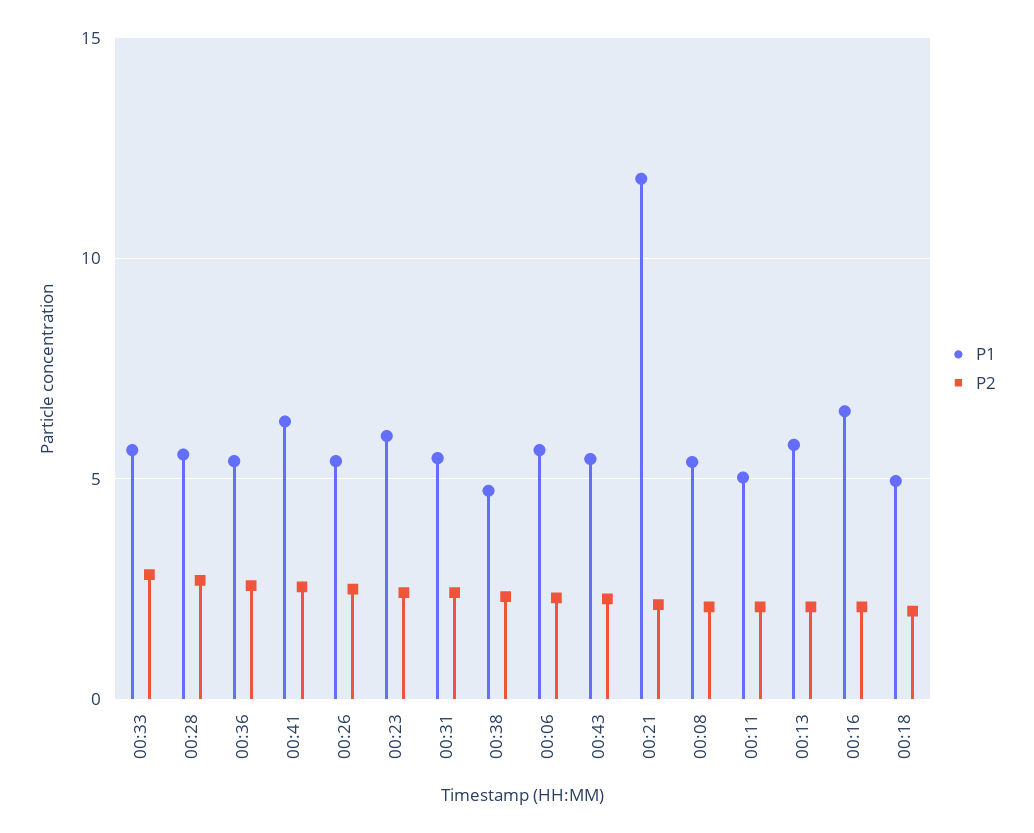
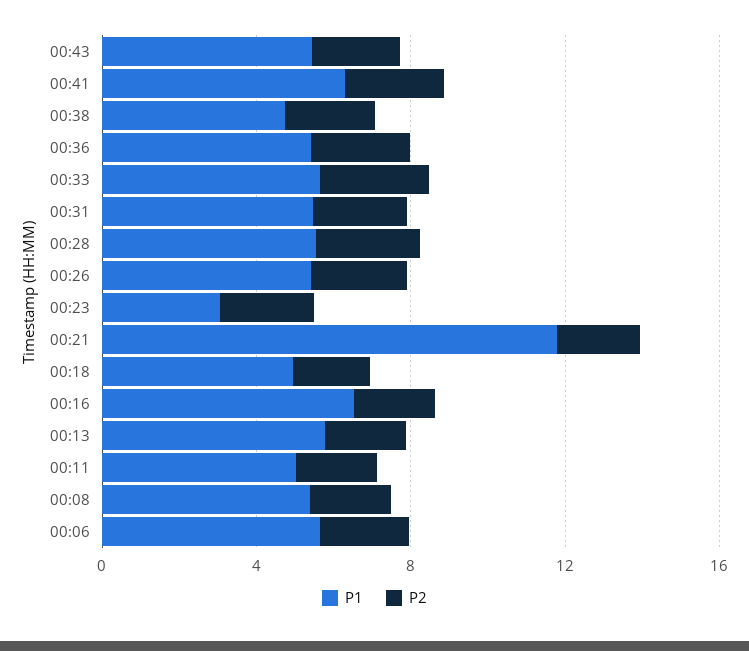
P1, 00:23: 6 -> 3

